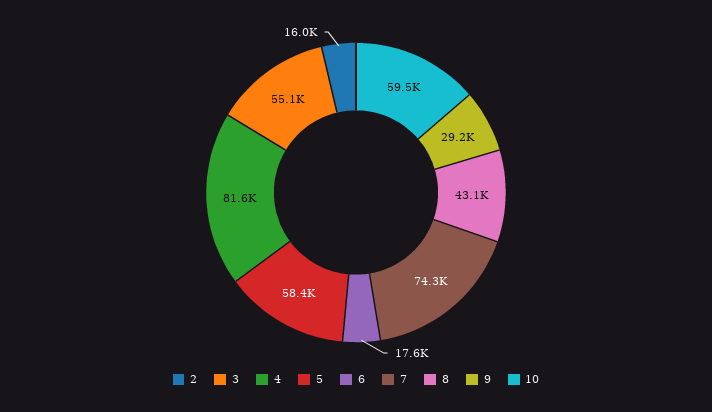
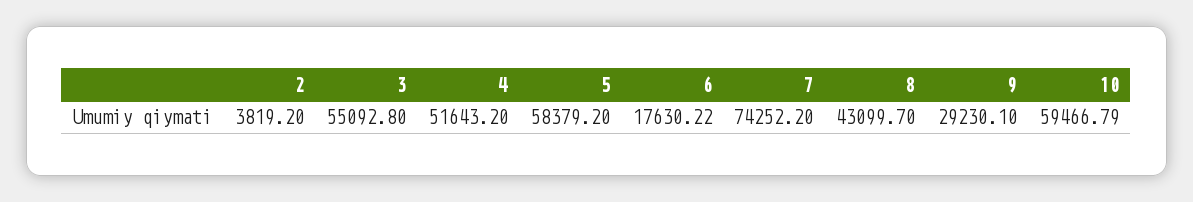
2: 16000 -> 3819.2
4: 81600 -> 51643.2

